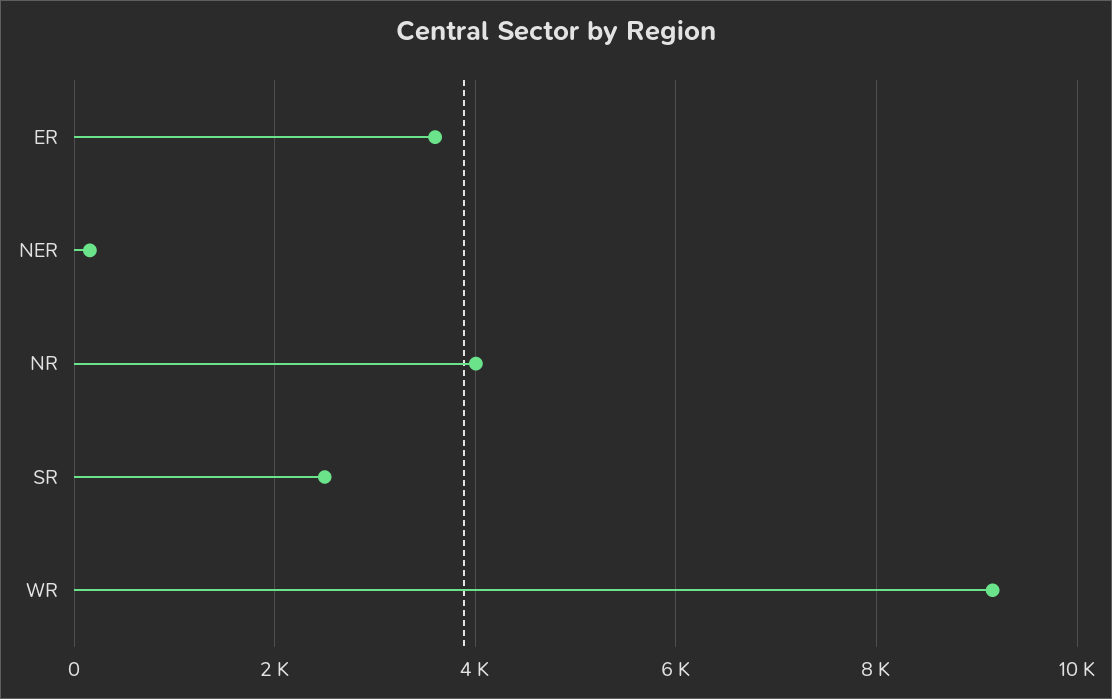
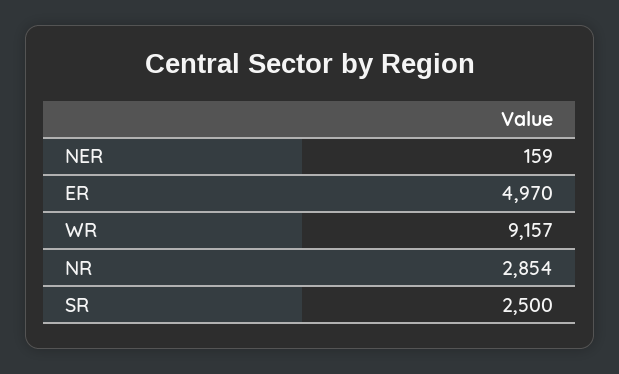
ER: 3600 -> 4970
NR: 4000 -> 2854

